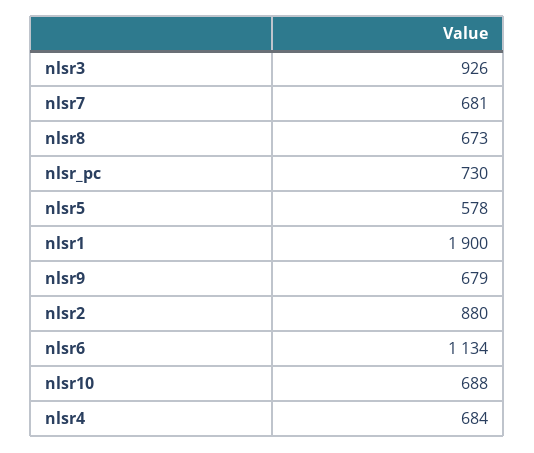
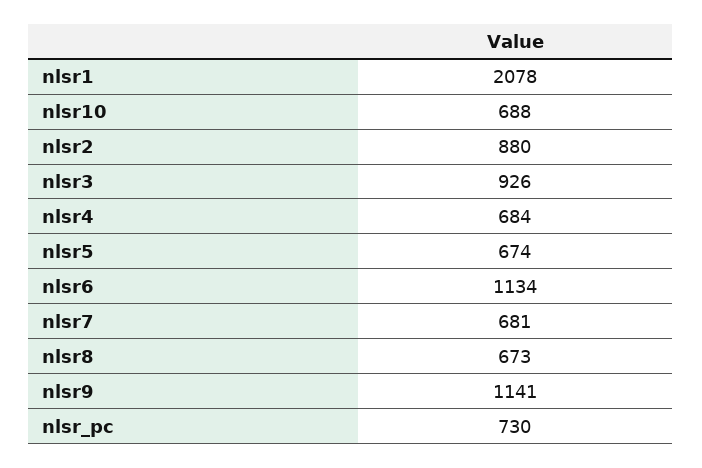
nlsr5: 578 -> 674
nlsr1: 1900 -> 2078
nlsr9: 679 -> 1141

